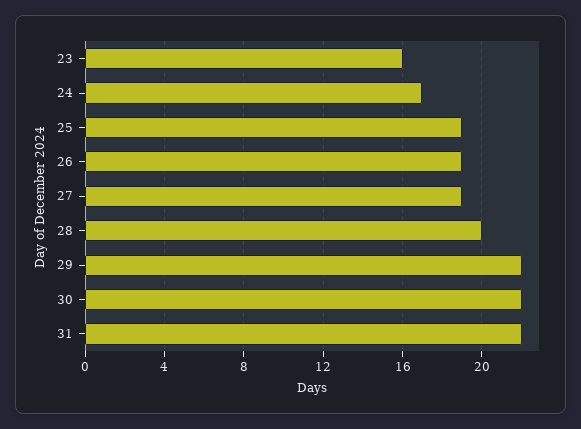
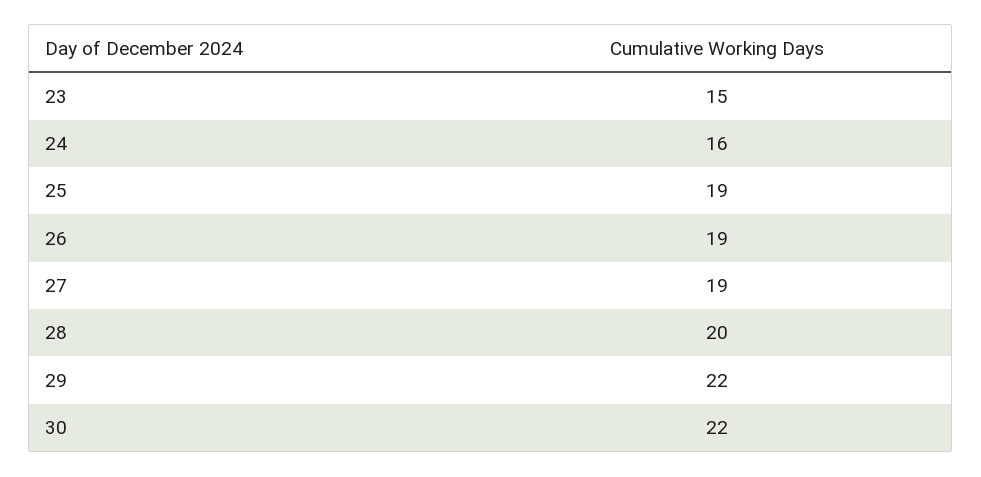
23: 16 -> 15
24: 17 -> 16
31: 22 -> none

